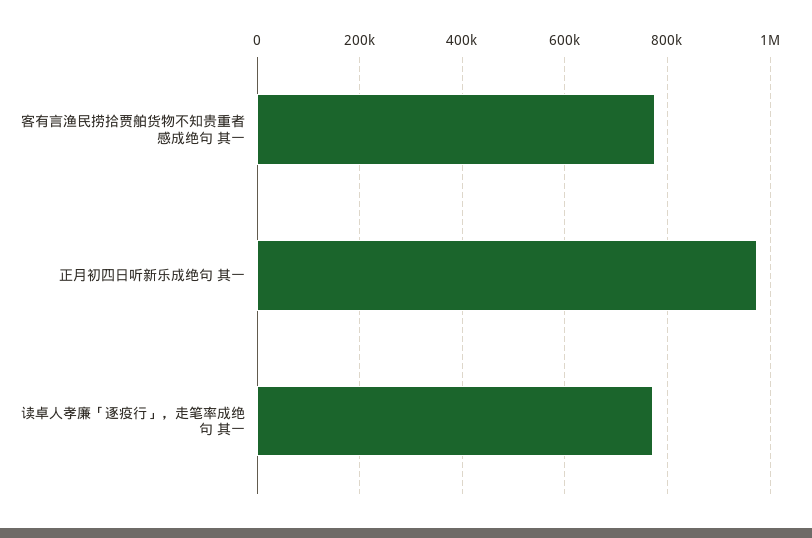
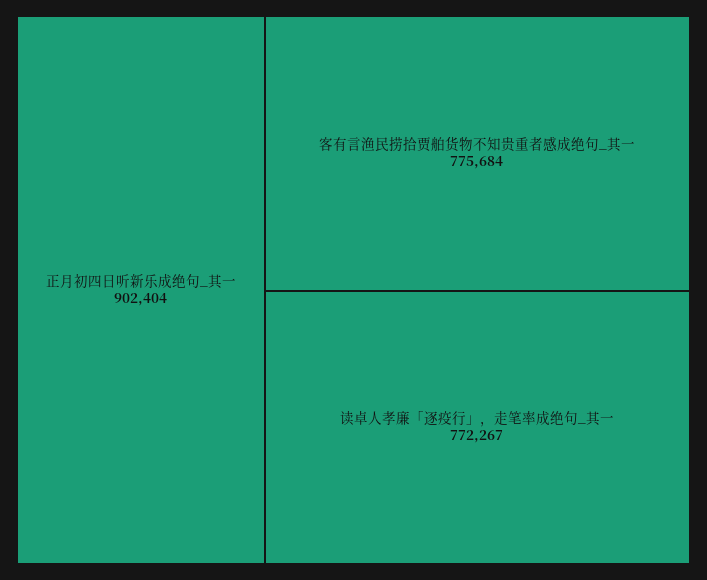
正月初四日听新乐成绝句 其一: 980000 -> 902404

